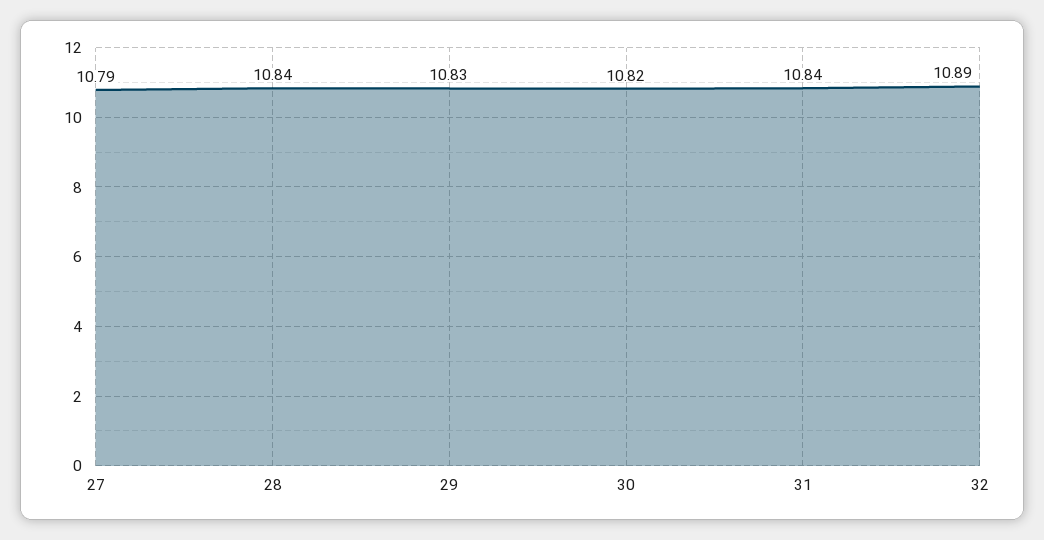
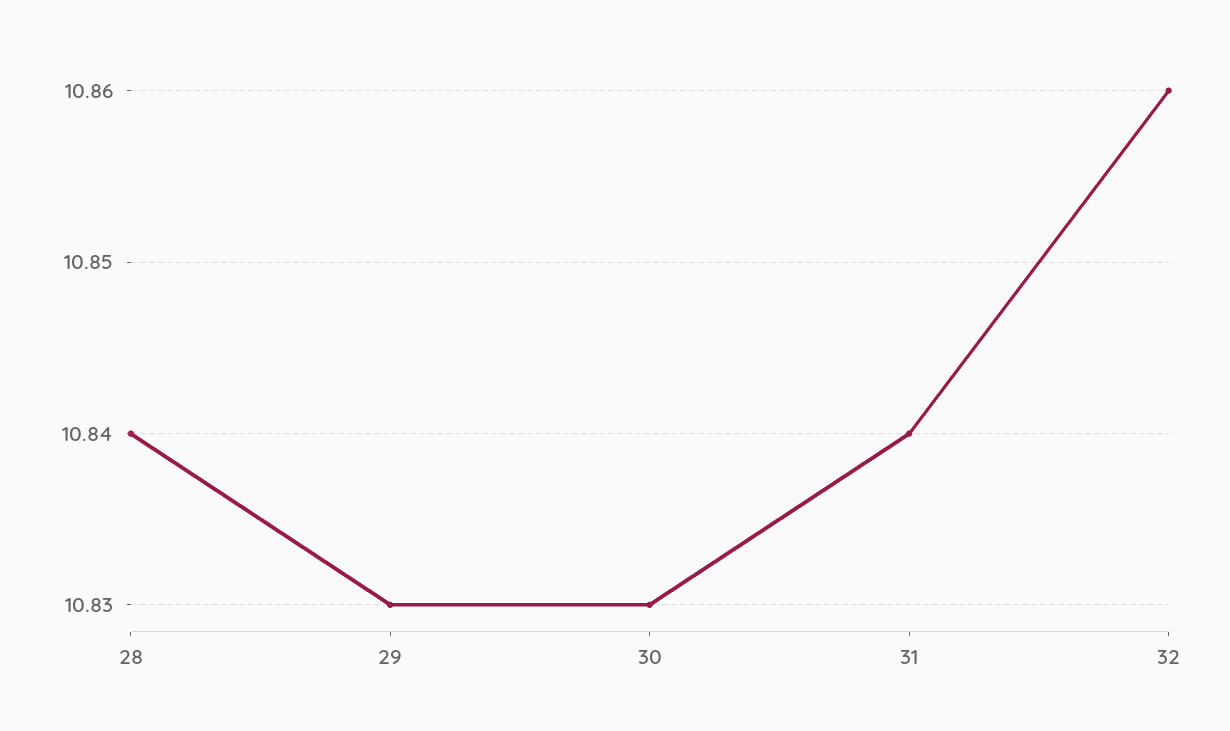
27: 10.79 -> none
30: 10.82 -> 10.83
32: 10.89 -> 10.86

